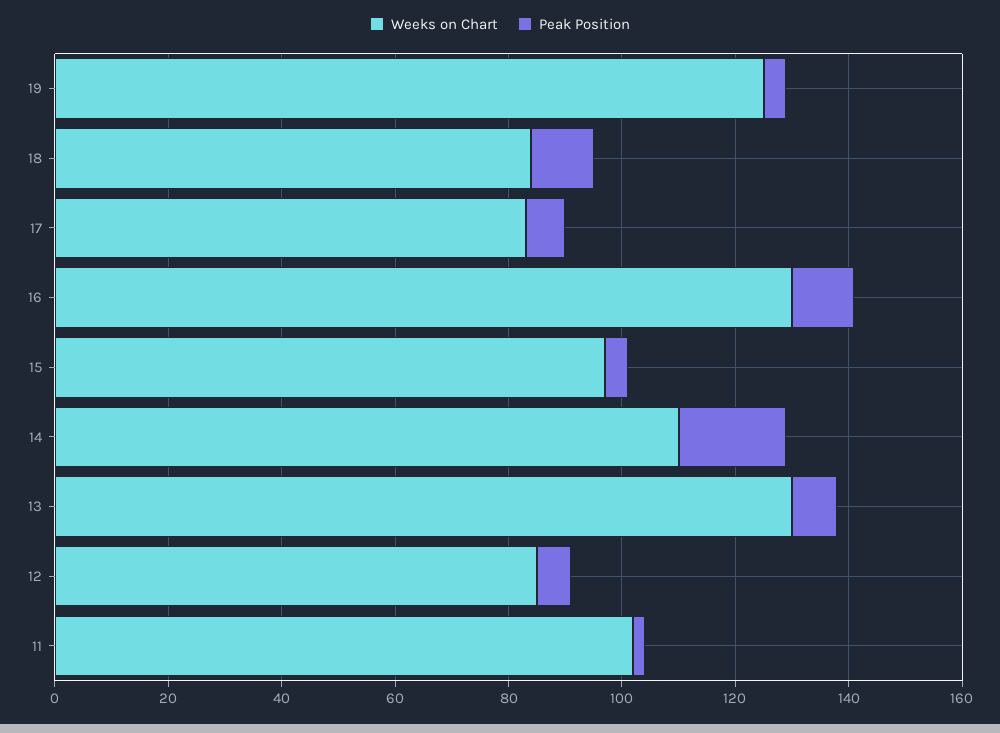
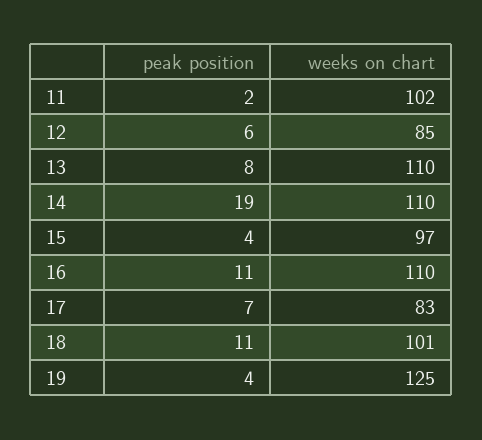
Weeks on Chart, 18: 85 -> 101
Weeks on Chart, 16: 130 -> 110
Weeks on Chart, 13: 130 -> 110

